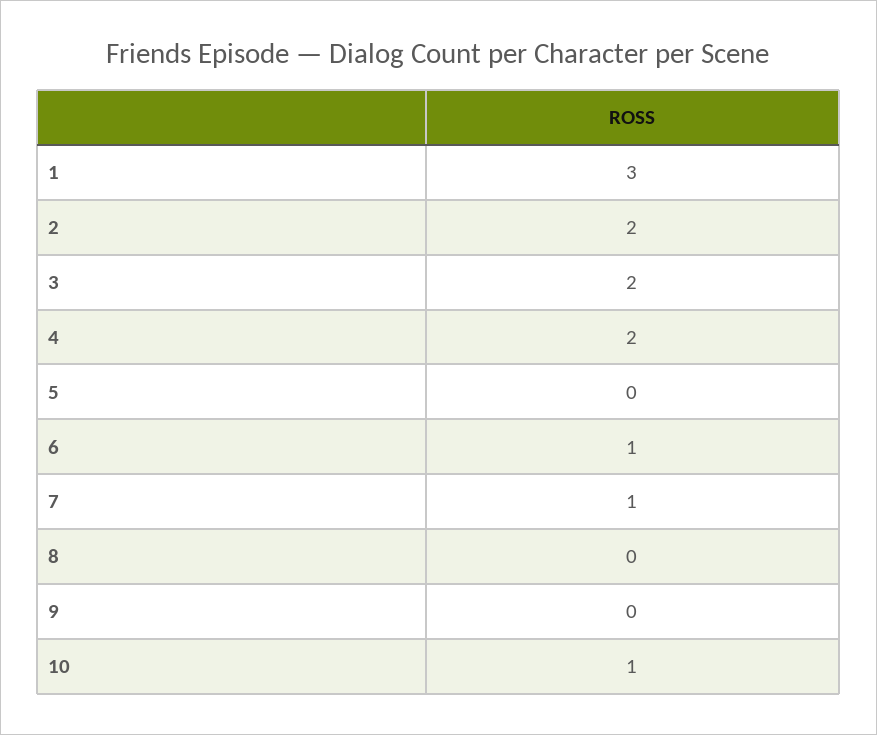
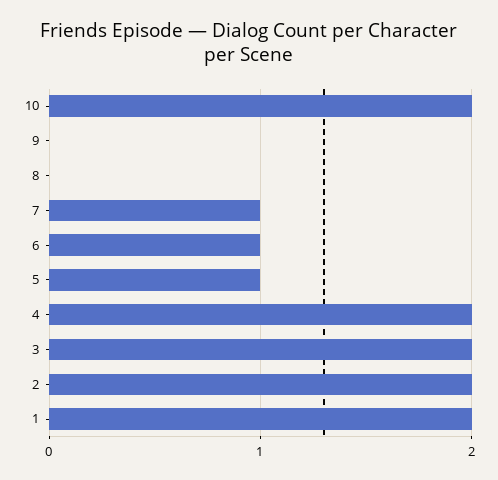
1: 3 -> 2
5: 0 -> 1
10: 1 -> 2

